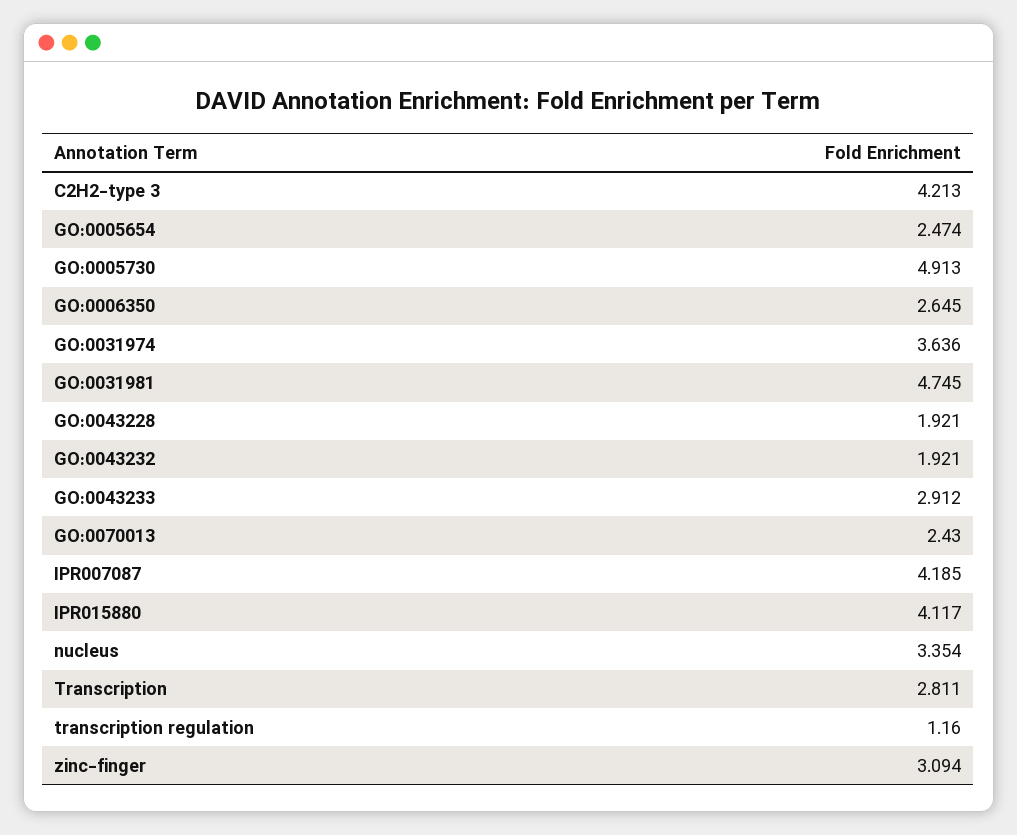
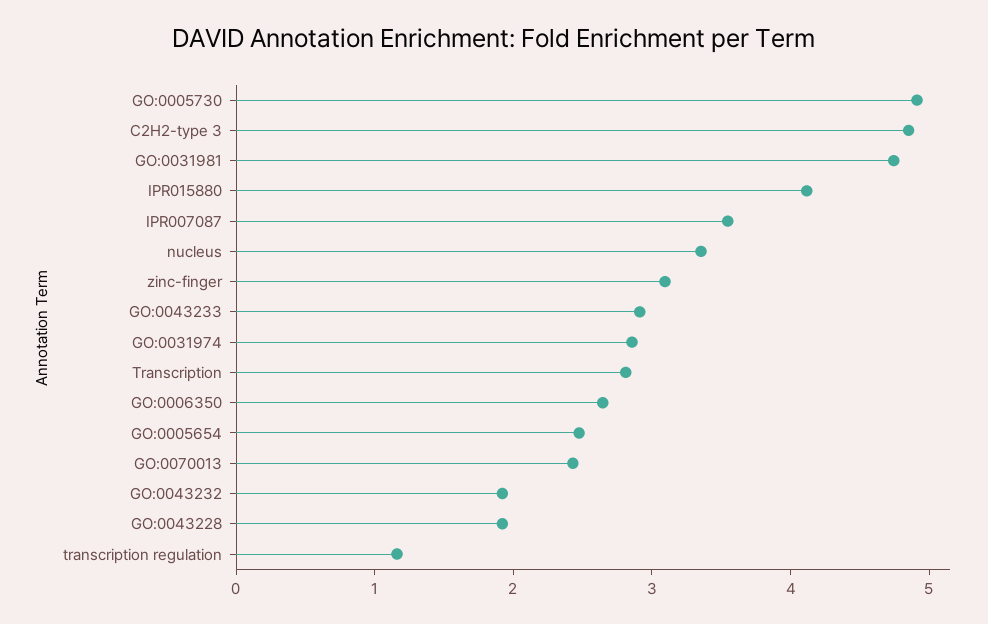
C2H2-type 3: 4.213 -> 4.8
GO:0031974: 3.636 -> 2.8
IPR007087: 4.185 -> 3.6

